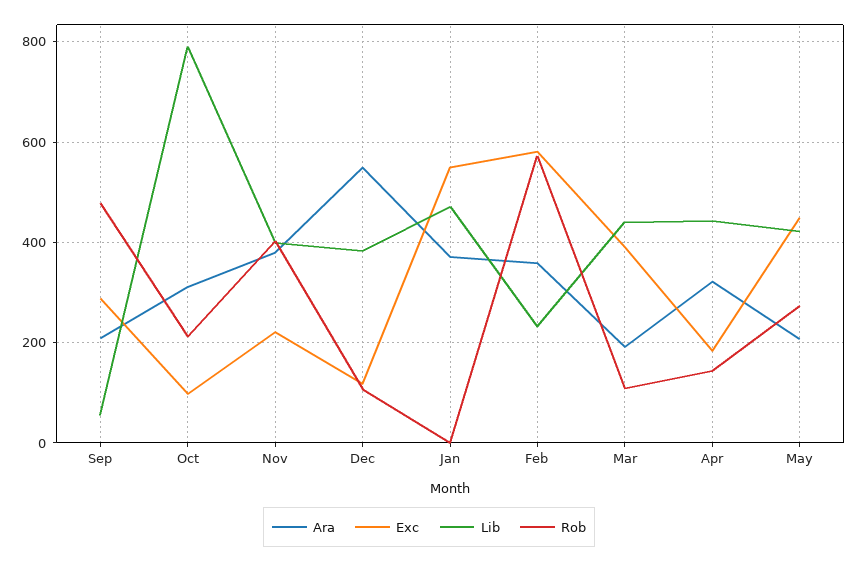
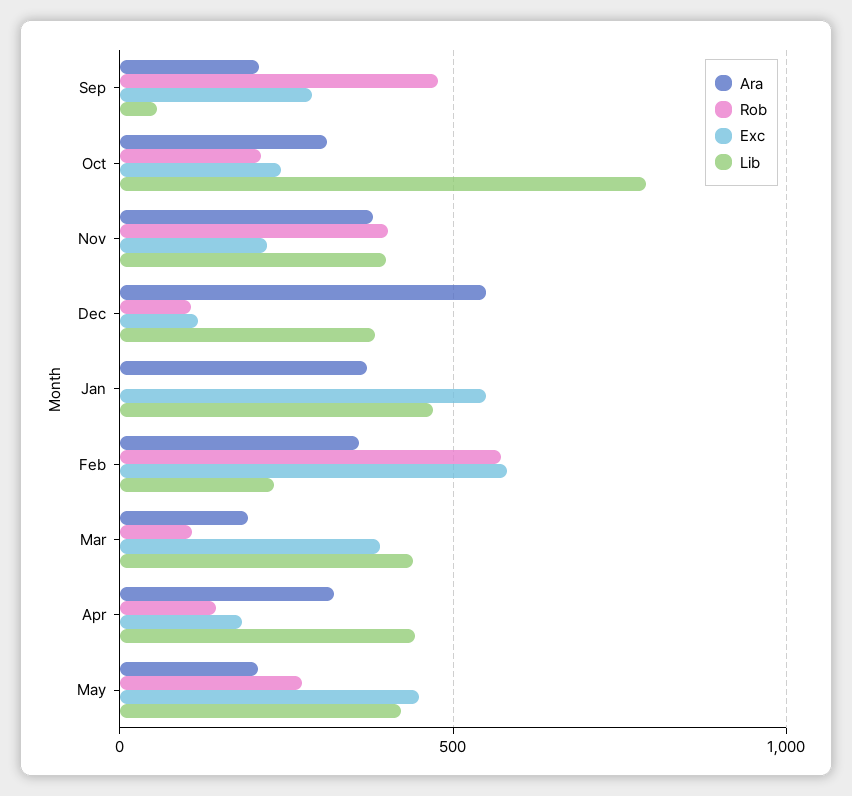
Exc, Oct: 100 -> 250

